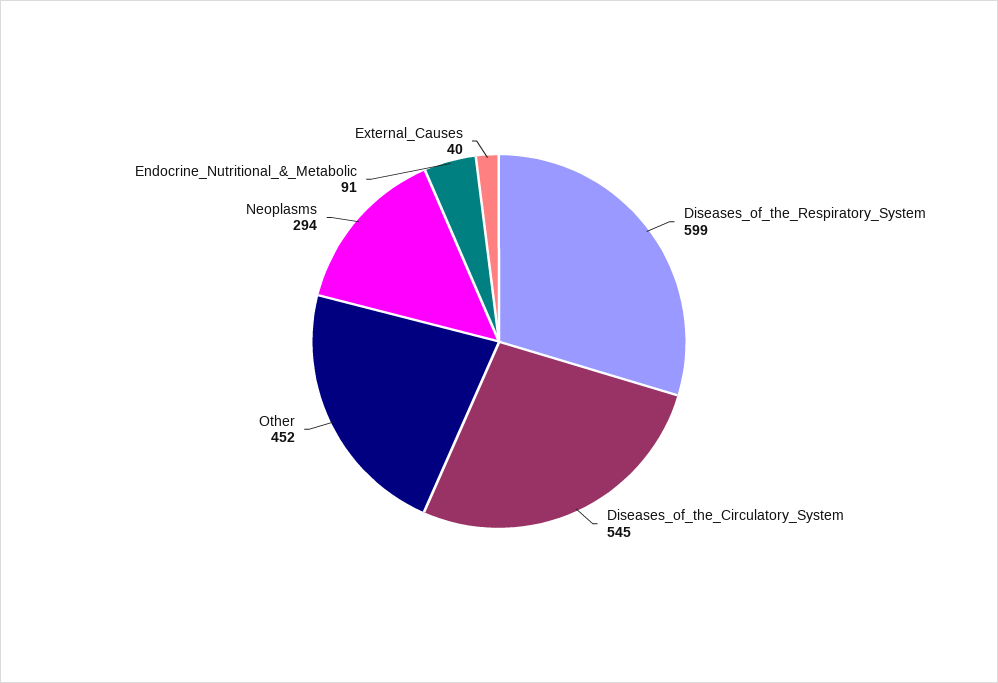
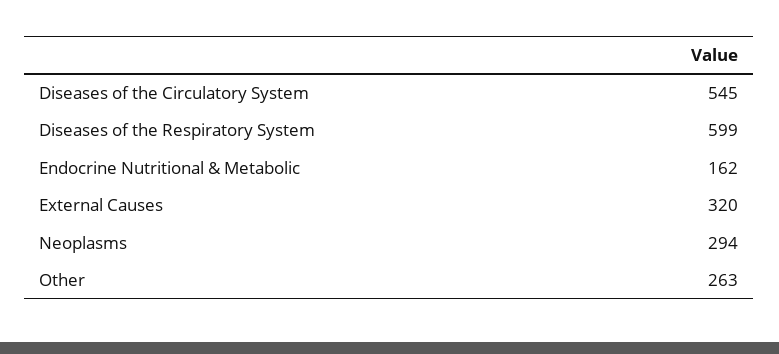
Other: 452 -> 263
Endocrine_Nutritional_&_Metabolic: 91 -> 162
External_Causes: 40 -> 320

